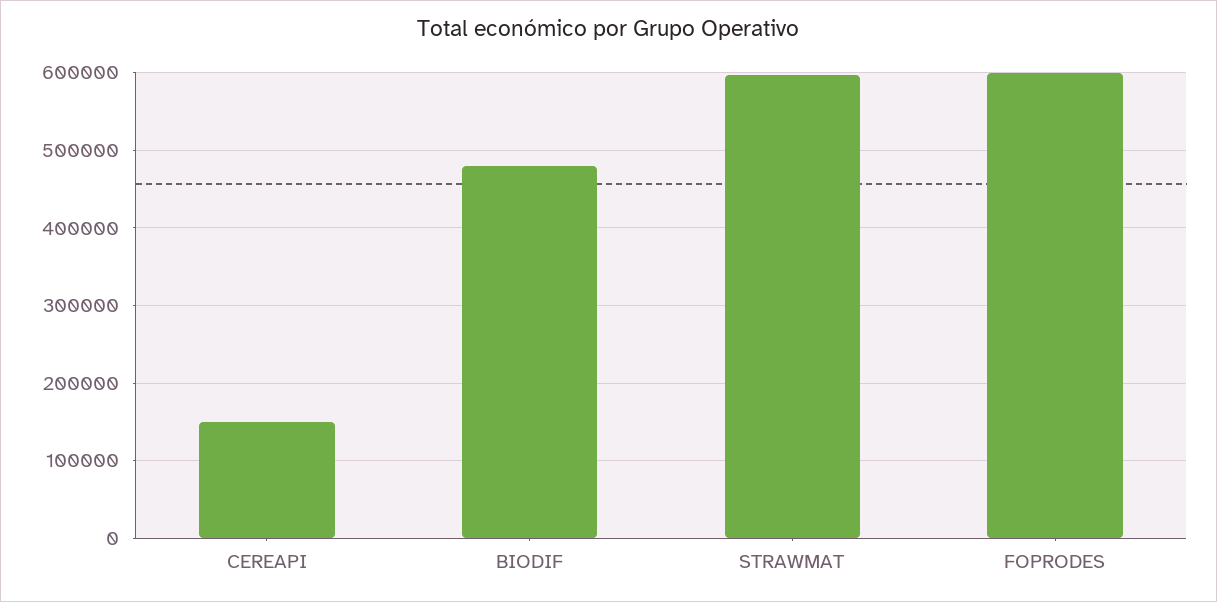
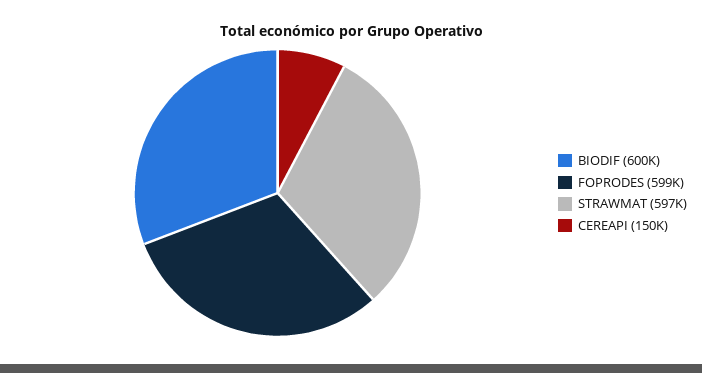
BIODIF: 480000 -> 600000

